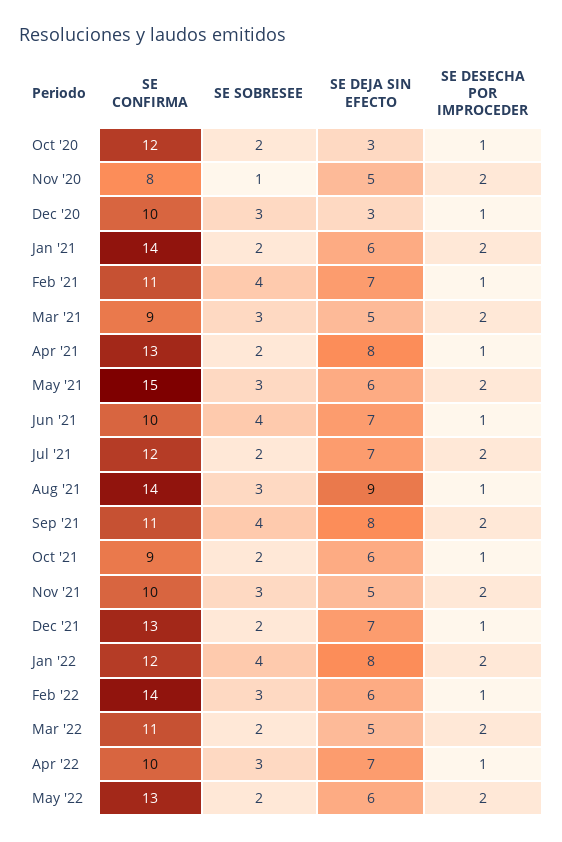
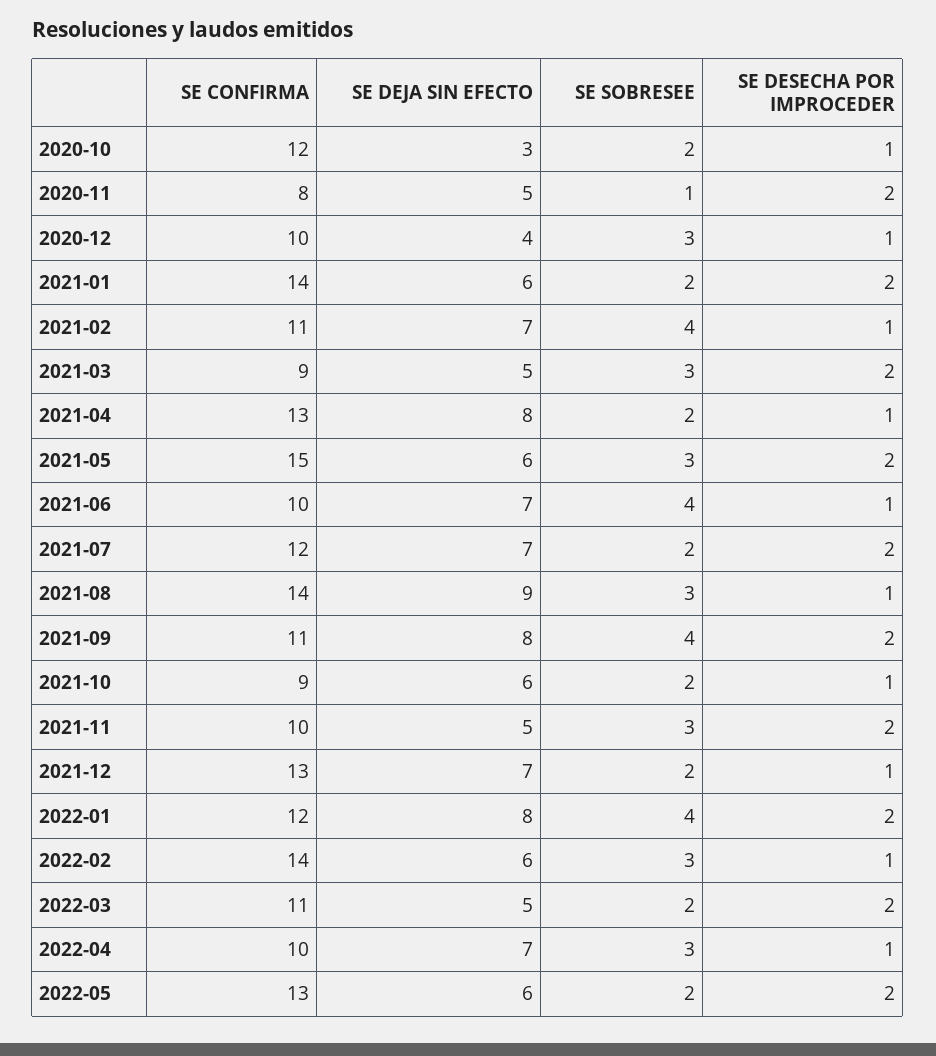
SE DEJA SIN EFECTO, Dec '20: 3 -> 4

